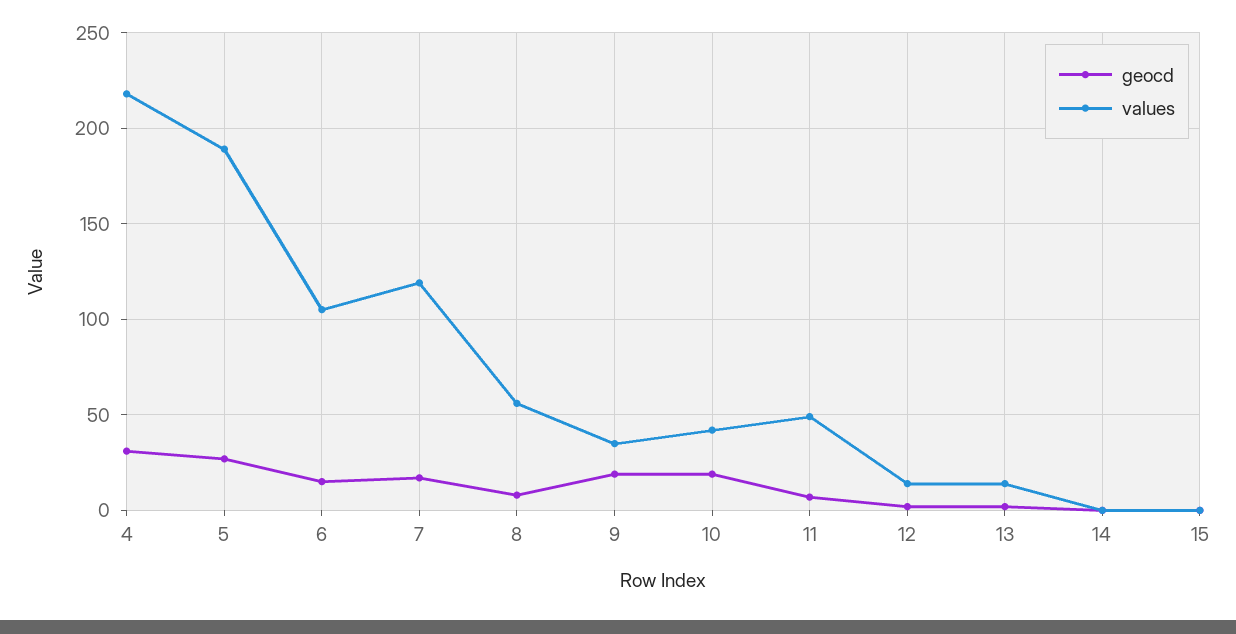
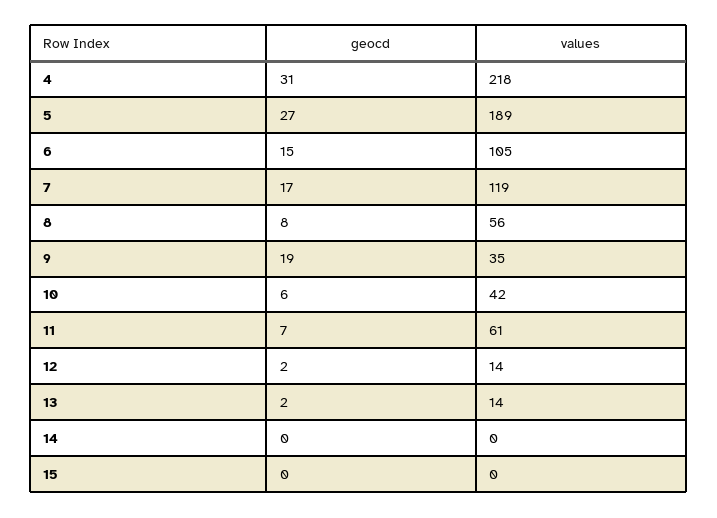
geocd, 10: 20 -> 6
values, 11: 50 -> 61

